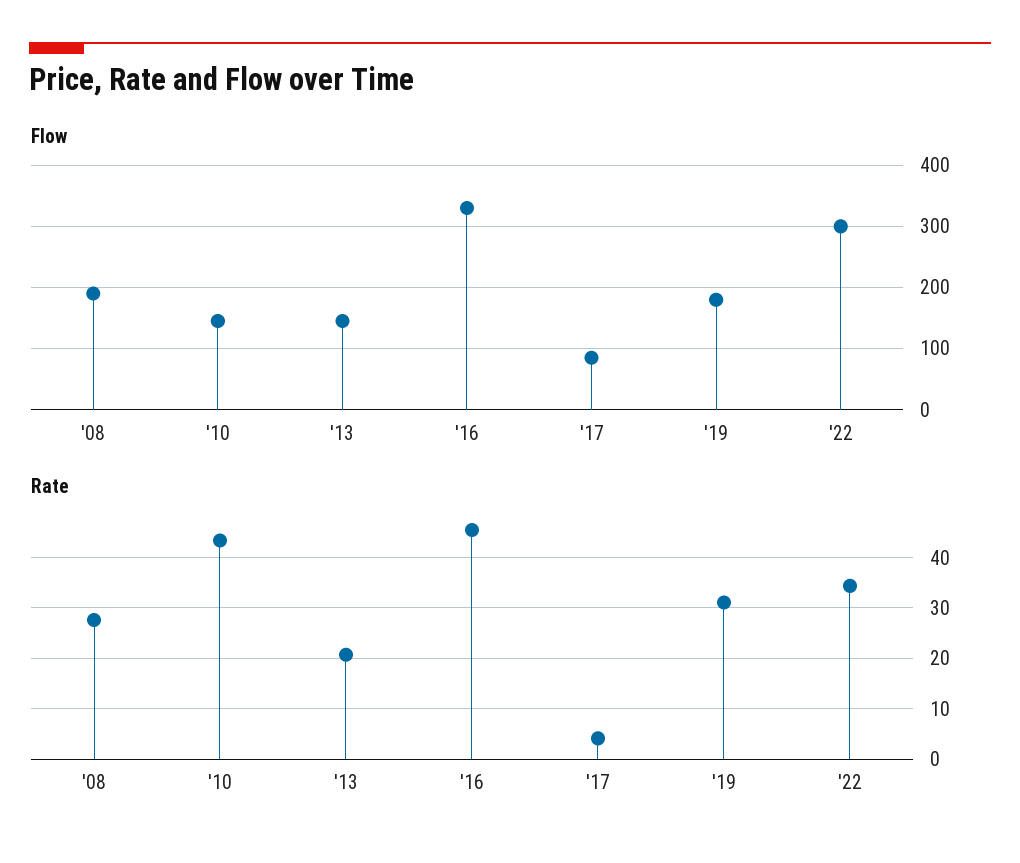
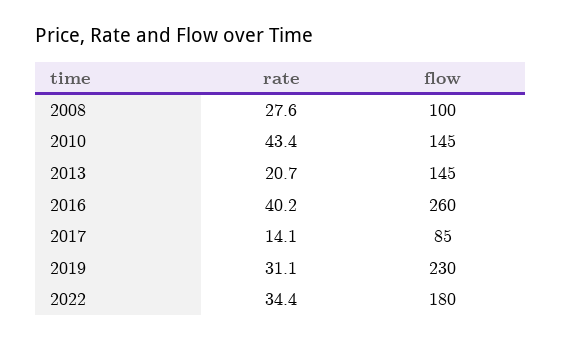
Flow, '08: 190 -> 100
Flow, '16: 330 -> 260
Flow, '19: 180 -> 230
Flow, '22: 300 -> 180
Rate, '16: 46 -> 40.2
Rate, '17: 4 -> 14.1

